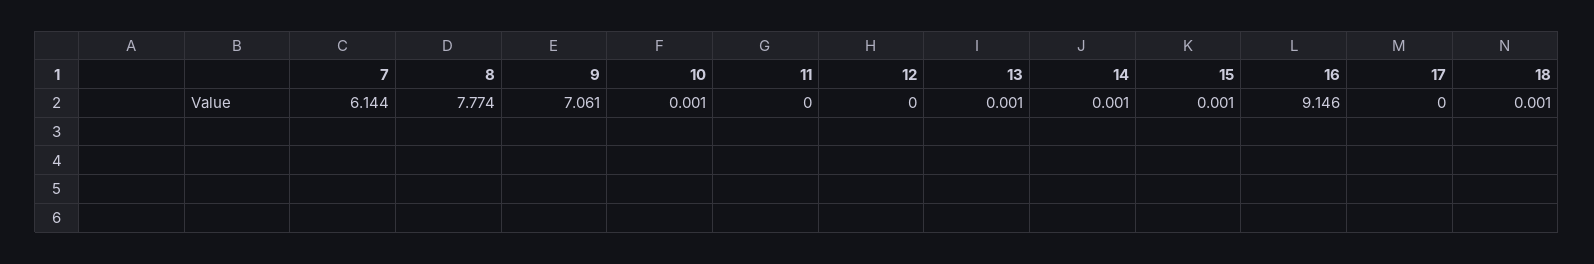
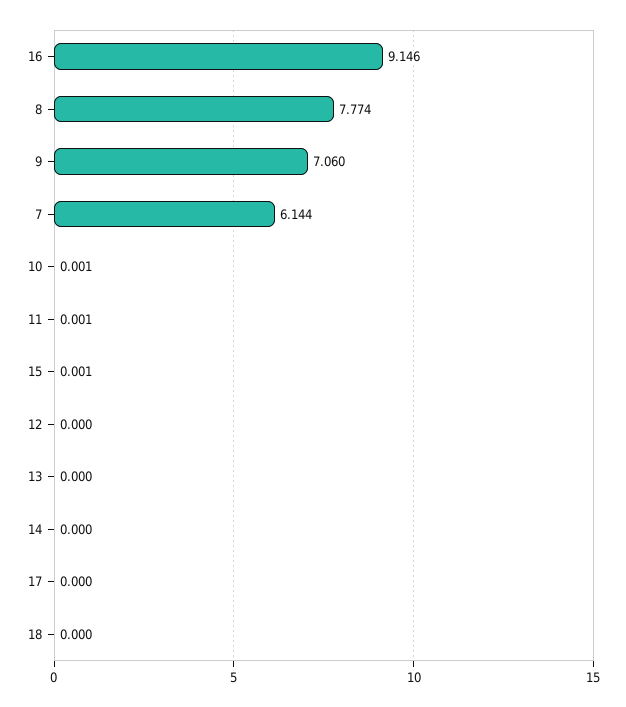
9: 7.061 -> 7.06
11: 0 -> 0.001
13: 0.001 -> 0
14: 0.001 -> 0
18: 0.001 -> 0

